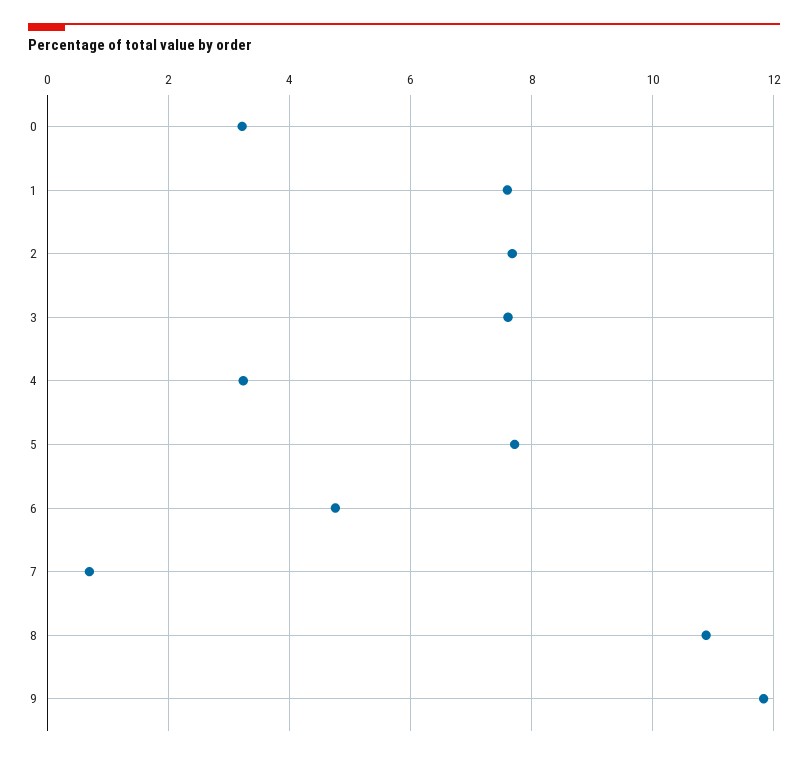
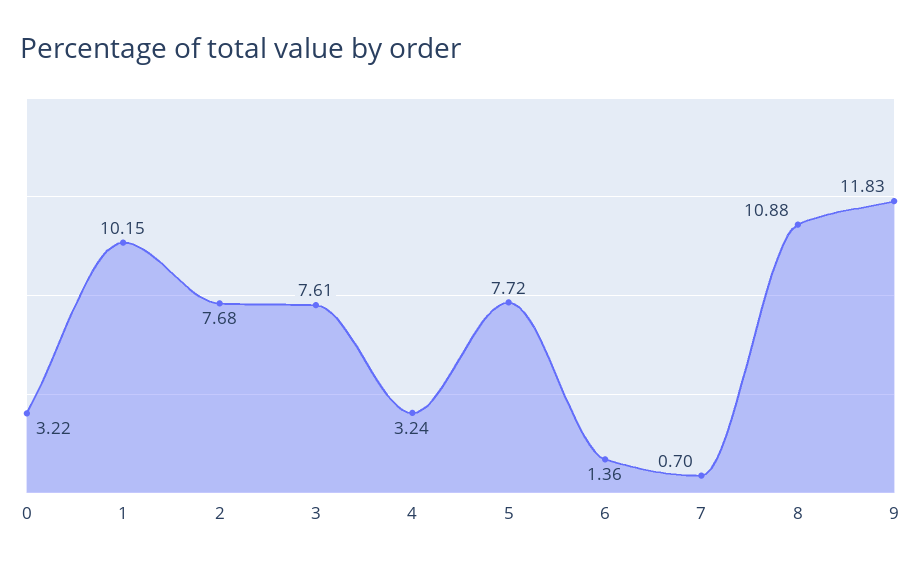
1: 7.6 -> 10.15
6: 4.8 -> 1.36

